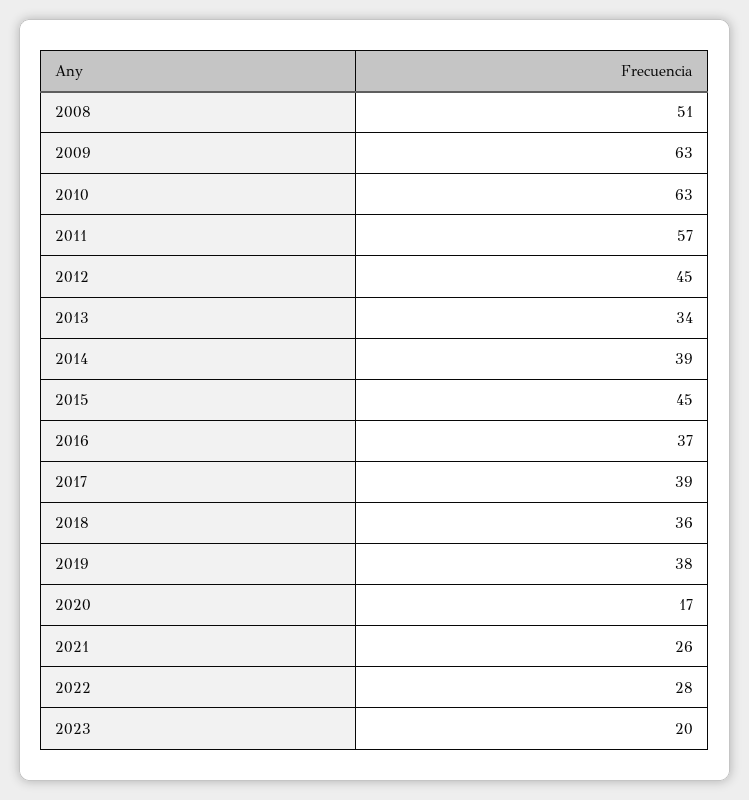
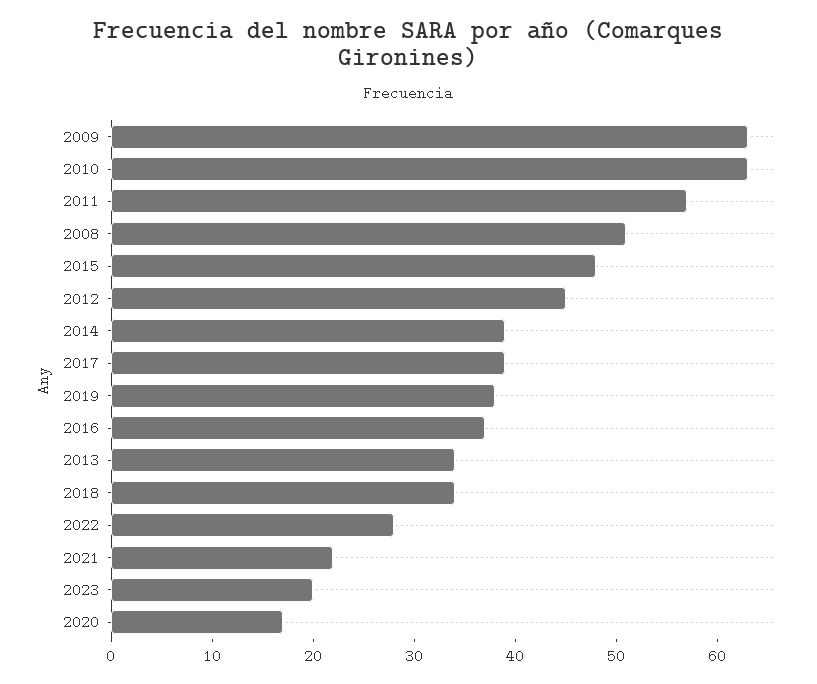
2015: 45 -> 48
2018: 36 -> 34
2021: 26 -> 22

